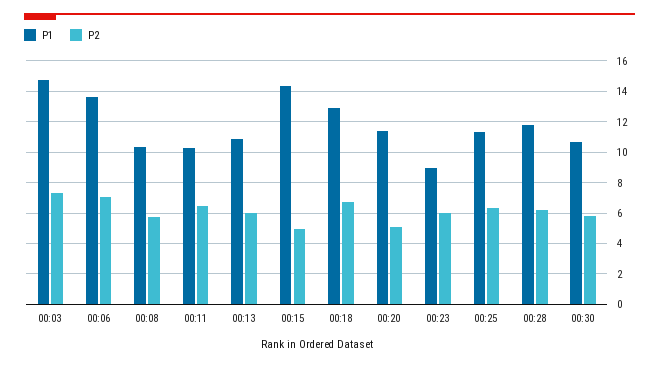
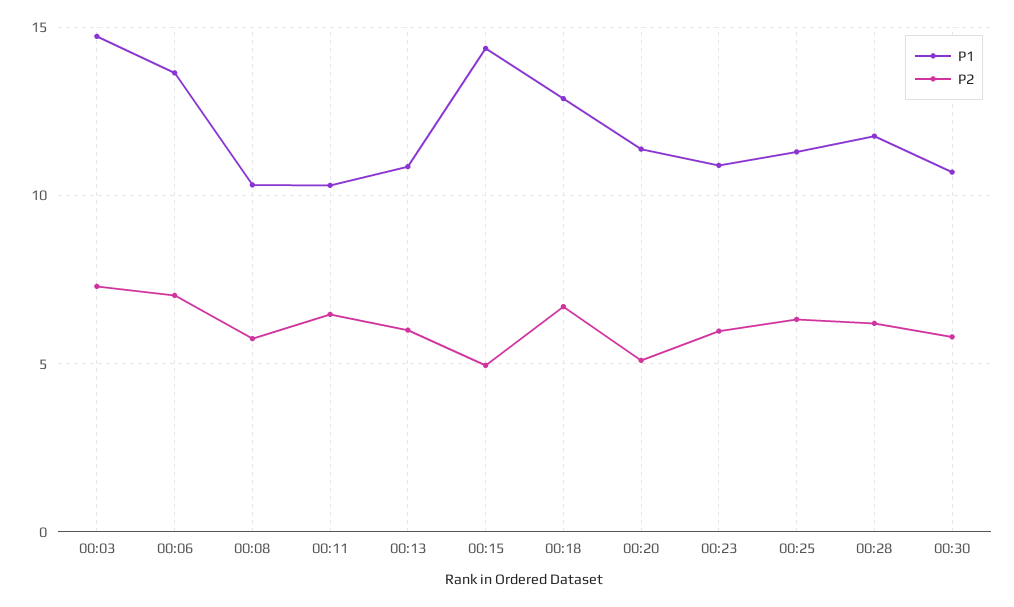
P1, 00:23: 9 -> 11

